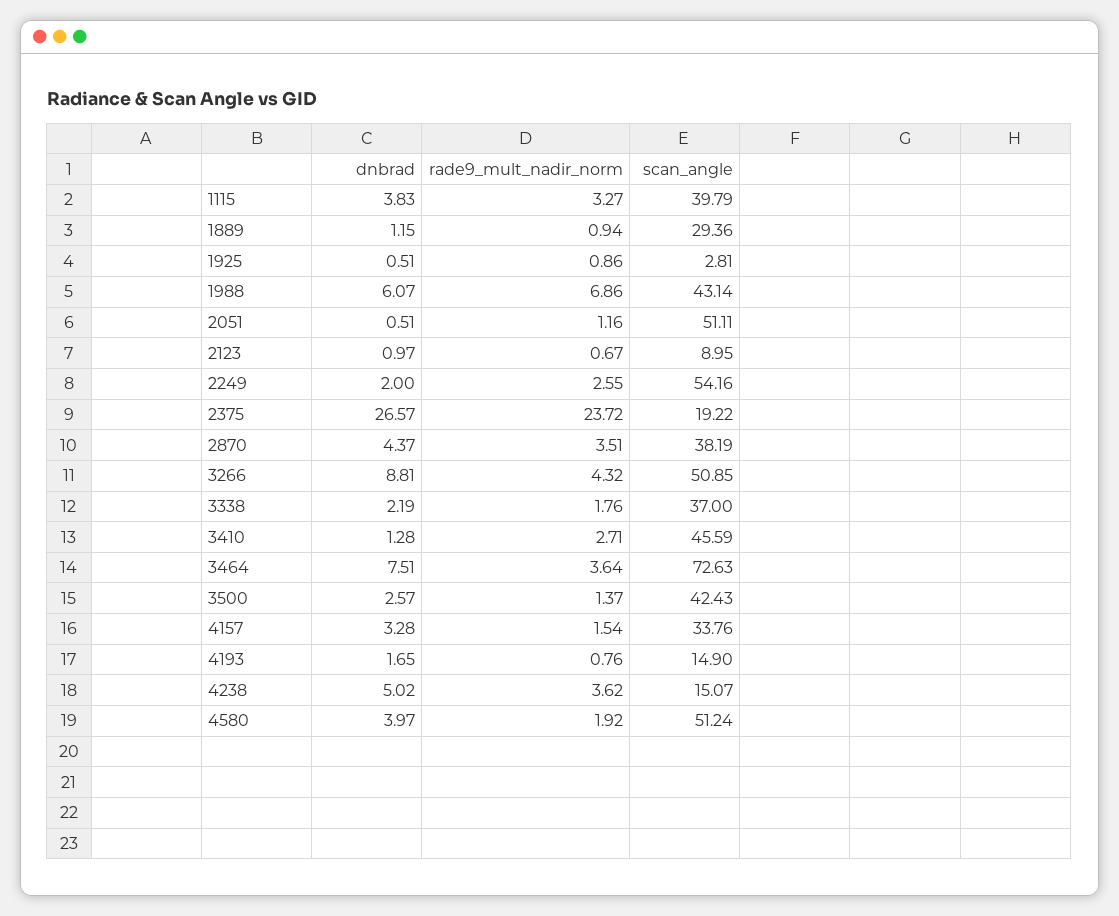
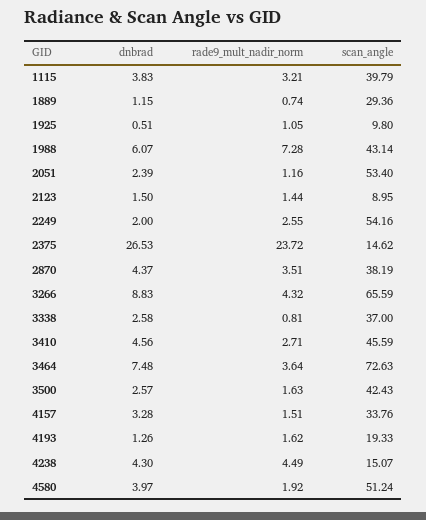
rade9_mult_nadir_norm, 1115: 3.27 -> 3.21
rade9_mult_nadir_norm, 1889: 0.94 -> 0.74
rade9_mult_nadir_norm, 1925: 0.86 -> 1.05
scan_angle, 1925: 2.81 -> 9.8
rade9_mult_nadir_norm, 1988: 6.86 -> 7.28
dnbrad, 2051: 0.51 -> 2.39
scan_angle, 2051: 51.11 -> 53.4
dnbrad, 2123: 0.97 -> 1.5
rade9_mult_nadir_norm, 2123: 0.67 -> 1.44
dnbrad, 2375: 26.57 -> 26.53
scan_angle, 2375: 19.22 -> 14.62
dnbrad, 3266: 8.81 -> 8.83
scan_angle, 3266: 50.85 -> 65.59
dnbrad, 3338: 2.19 -> 2.58
rade9_mult_nadir_norm, 3338: 1.76 -> 0.81
dnbrad, 3410: 1.28 -> 4.56
dnbrad, 3464: 7.51 -> 7.48
rade9_mult_nadir_norm, 3500: 1.37 -> 1.63
rade9_mult_nadir_norm, 4157: 1.54 -> 1.51
dnbrad, 4193: 1.65 -> 1.26
rade9_mult_nadir_norm, 4193: 0.76 -> 1.62
scan_angle, 4193: 14.9 -> 19.33
dnbrad, 4238: 5.02 -> 4.3
rade9_mult_nadir_norm, 4238: 3.62 -> 4.49

